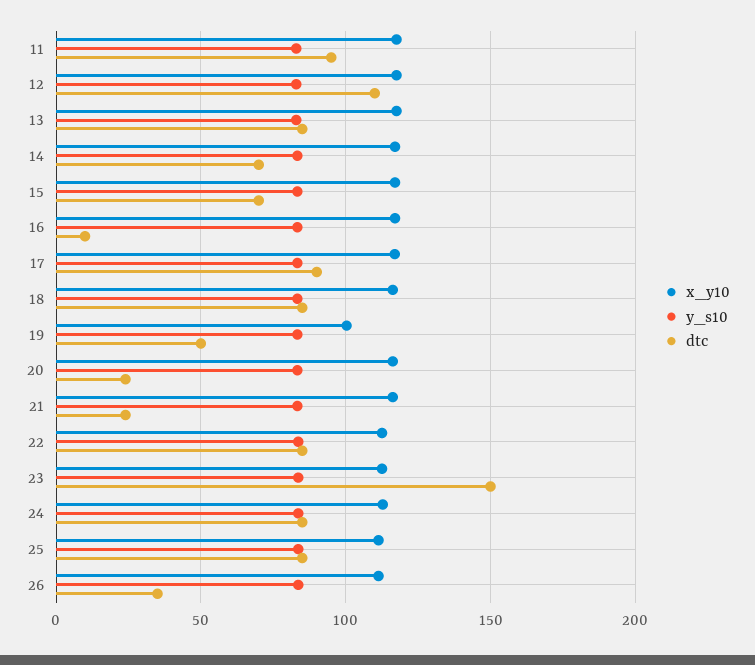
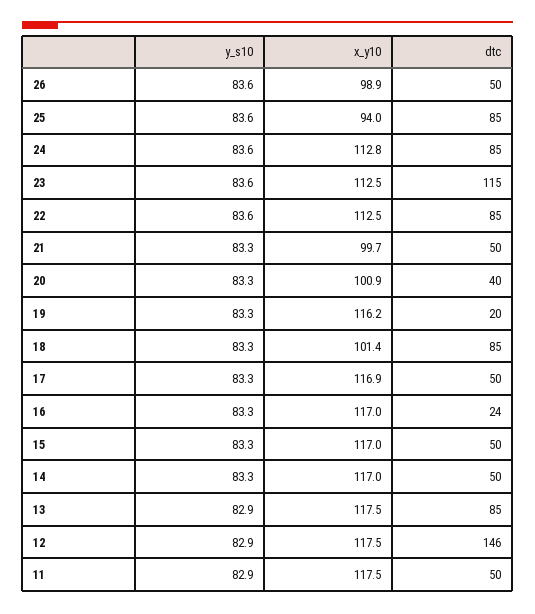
dtc, 11: 95 -> 50
dtc, 12: 110 -> 146
dtc, 14: 70 -> 50
dtc, 15: 70 -> 50
dtc, 16: 10 -> 24
dtc, 17: 90 -> 50
x_y10, 18: 115 -> 101.4
x_y10, 19: 100 -> 116.2
dtc, 19: 50 -> 20
x_y10, 20: 115 -> 100.9
dtc, 20: 25 -> 40
x_y10, 21: 115 -> 99.7
dtc, 21: 25 -> 50
dtc, 23: 150 -> 115
x_y10, 25: 110 -> 94
x_y10, 26: 110 -> 98.9
dtc, 26: 35 -> 50

